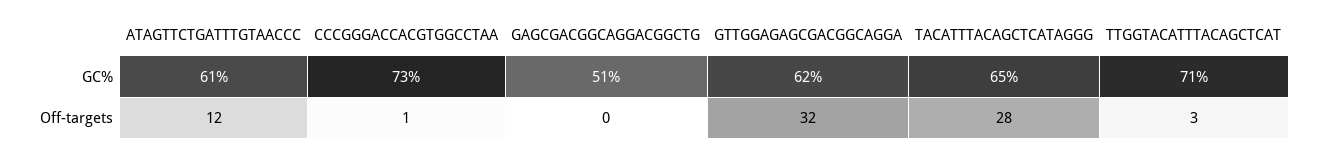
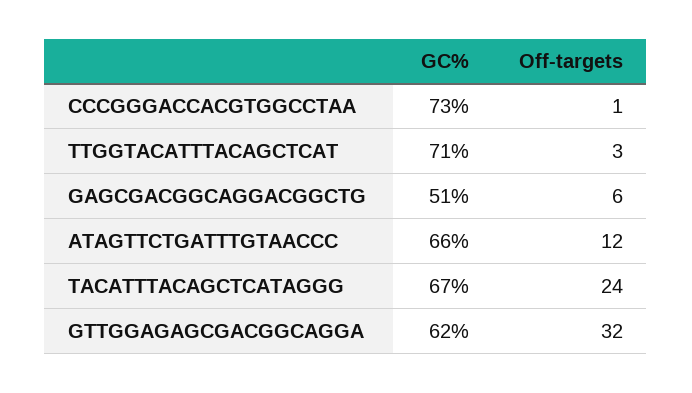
ATAGTTCTGATTTGTAACCC, GC%: 61 -> 66
TACATTTACAGCTCATAGGG, GC%: 65 -> 67
GAGCGACGGCAGGACGGCTG, Off-targets: 0 -> 6
TACATTTACAGCTCATAGGG, Off-targets: 28 -> 24

